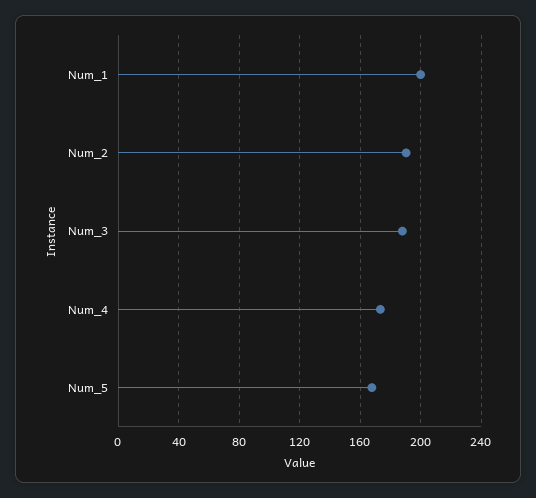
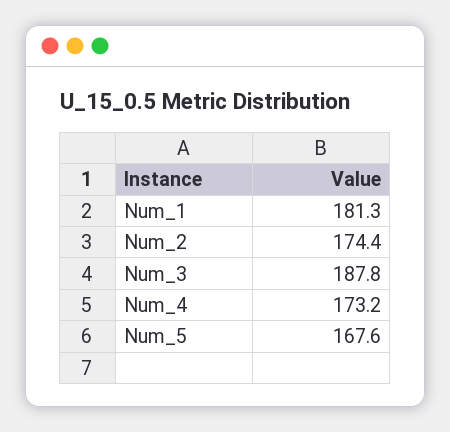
Num_1: 200 -> 181.3
Num_2: 190 -> 174.4

